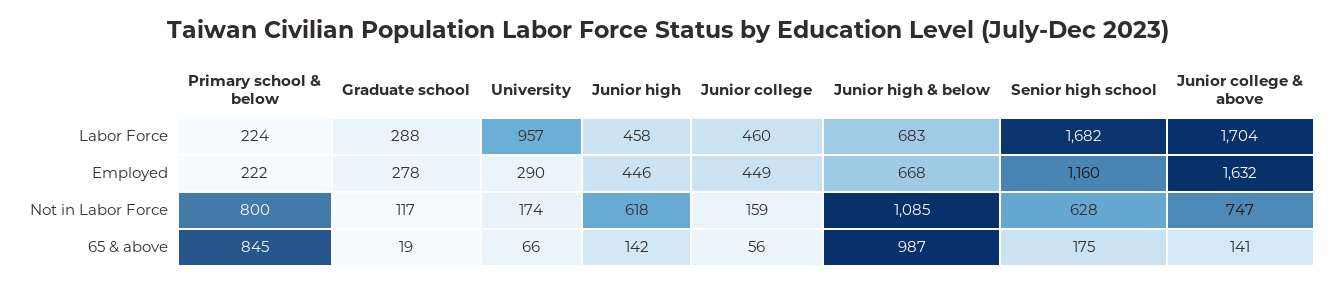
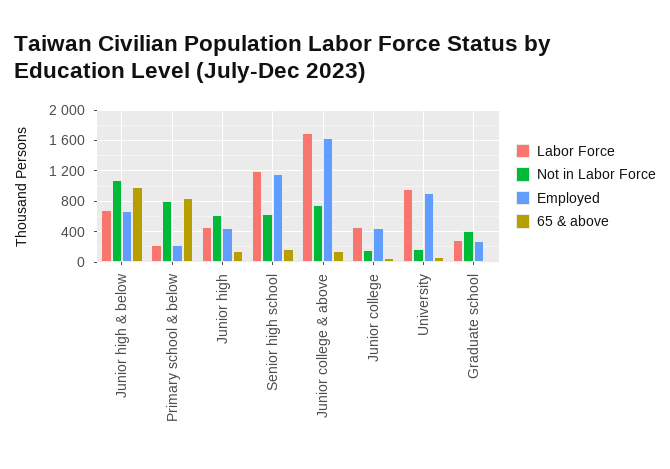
Labor Force, Senior high school: 1682 -> 1200
Employed, University: 290 -> 900
Not in Labor Force, Graduate school: 117 -> 400

